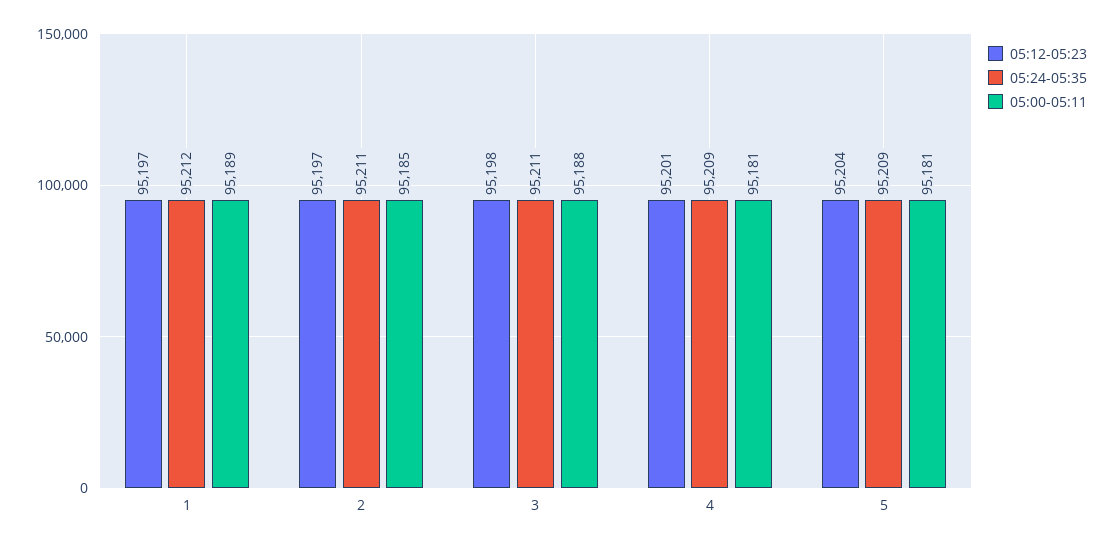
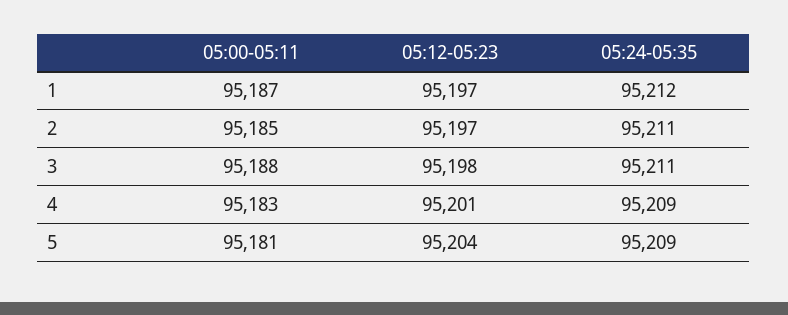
05:00-05:11, 1: 95189 -> 95187
05:00-05:11, 4: 95181 -> 95183

